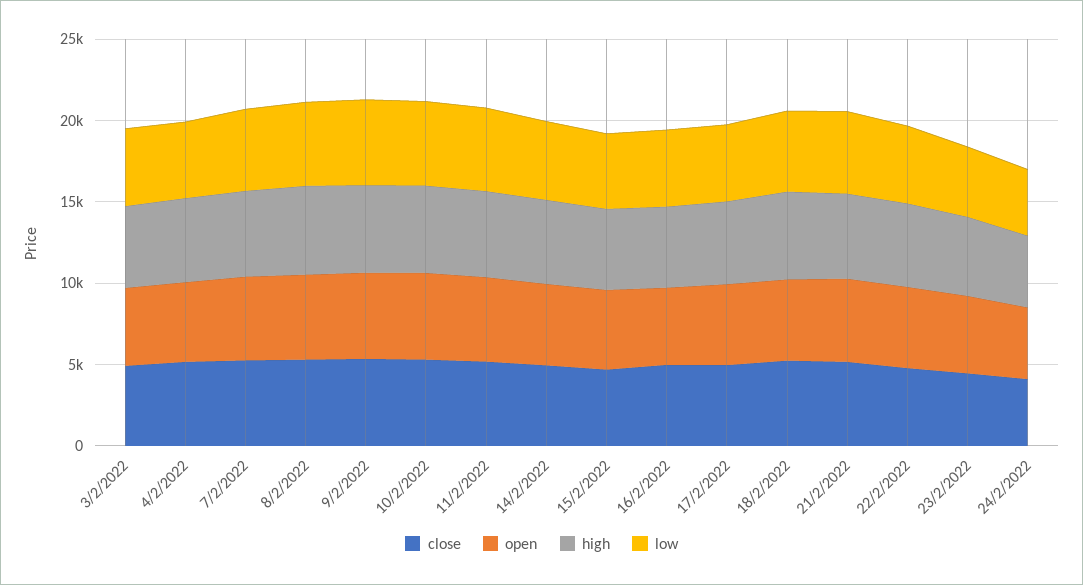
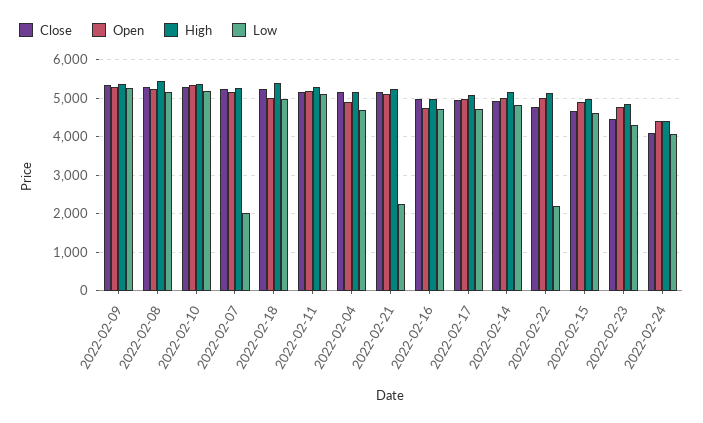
close, 3/2/2022: 5000 -> none
open, 3/2/2022: 5000 -> none
high, 3/2/2022: 5000 -> none
low, 3/2/2022: 5000 -> none
low, 7/2/2022: 5000 -> 2000
low, 21/2/2022: 5000 -> 2200
low, 22/2/2022: 5000 -> 2200

